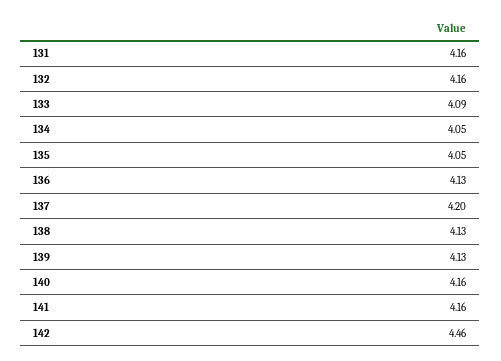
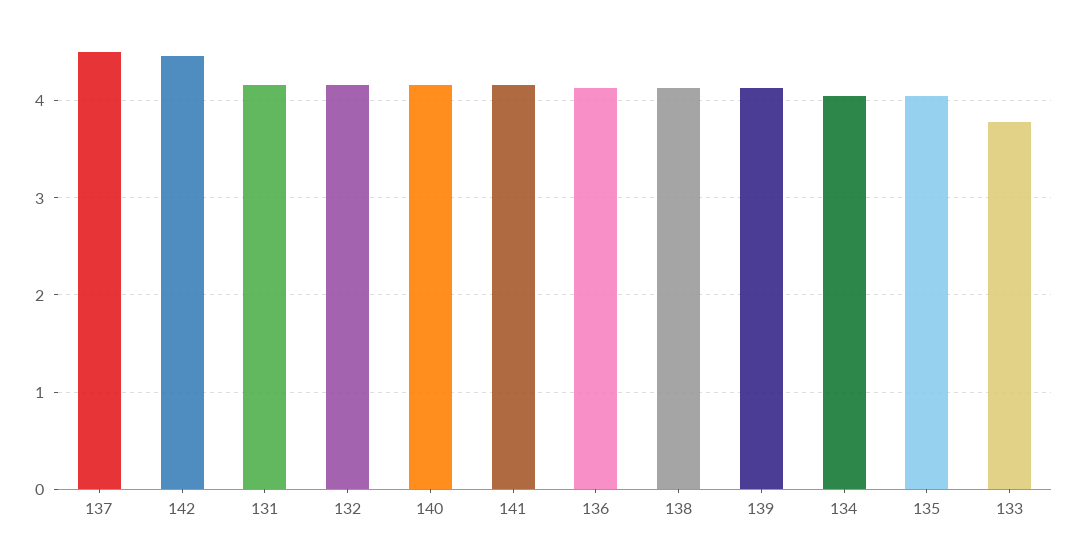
133: 4.09 -> 3.8
137: 4.2 -> 4.5

